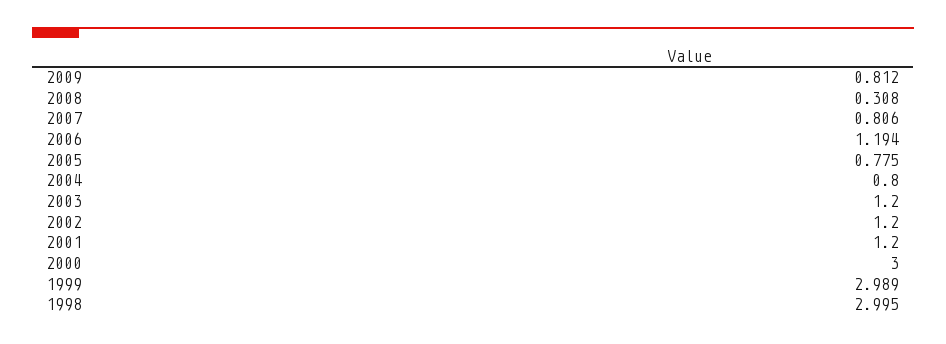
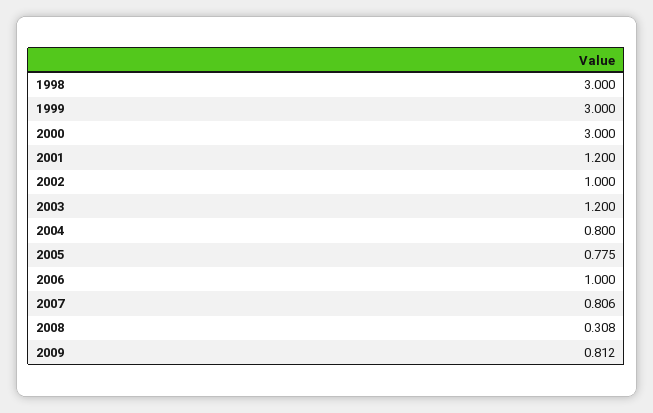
2006: 1.194 -> 1
2002: 1.2 -> 1
1999: 2.989 -> 3
1998: 2.995 -> 3

